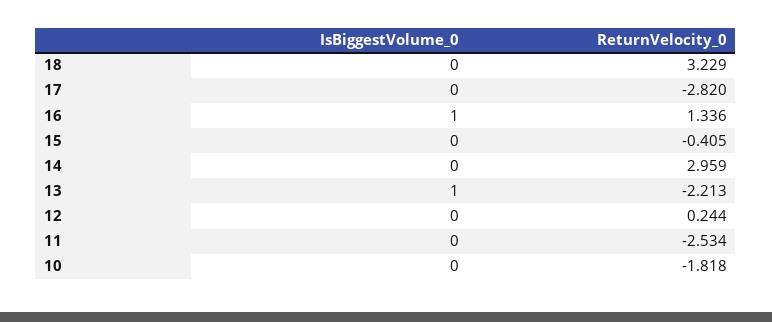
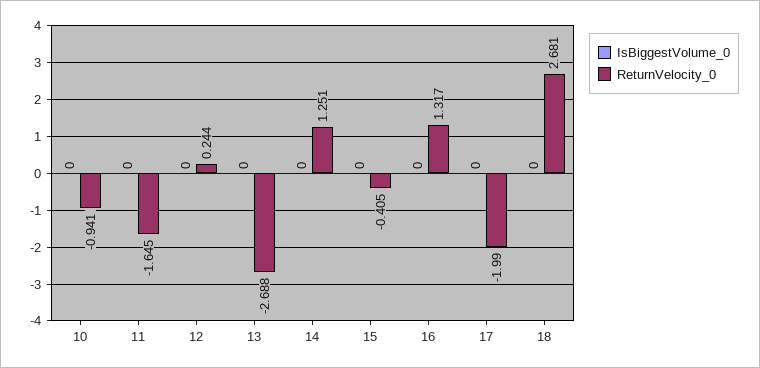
ReturnVelocity_0, 18: 3.229 -> 2.681
ReturnVelocity_0, 17: -2.82 -> -1.99
IsBiggestVolume_0, 16: 1 -> 0
ReturnVelocity_0, 16: 1.336 -> 1.317
ReturnVelocity_0, 14: 2.959 -> 1.251
IsBiggestVolume_0, 13: 1 -> 0
ReturnVelocity_0, 13: -2.213 -> -2.688
ReturnVelocity_0, 11: -2.534 -> -1.645
ReturnVelocity_0, 10: -1.818 -> -0.941

